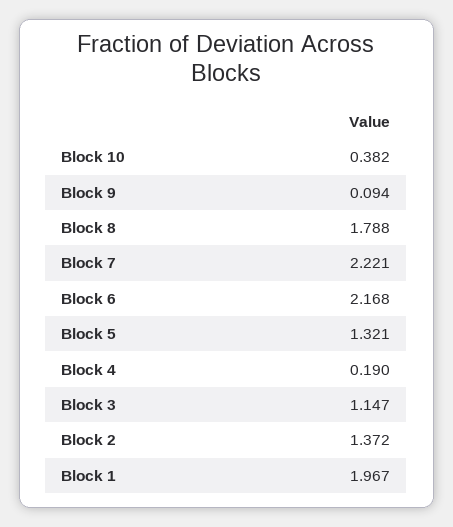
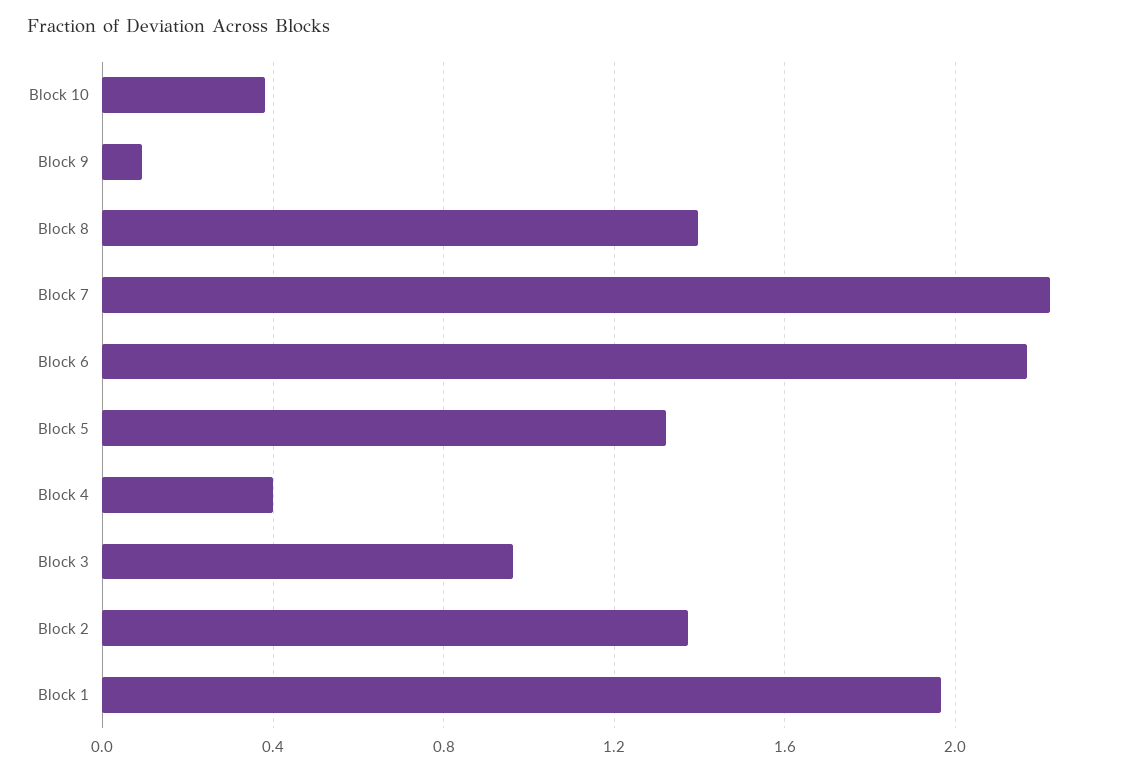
Block 8: 1.788 -> 1.4
Block 4: 0.19 -> 0.4
Block 3: 1.147 -> 0.95

